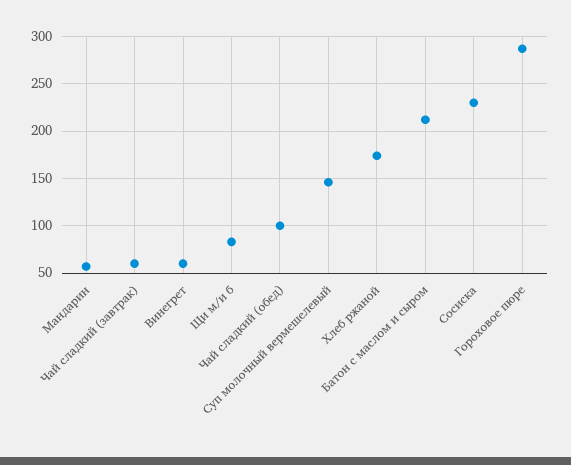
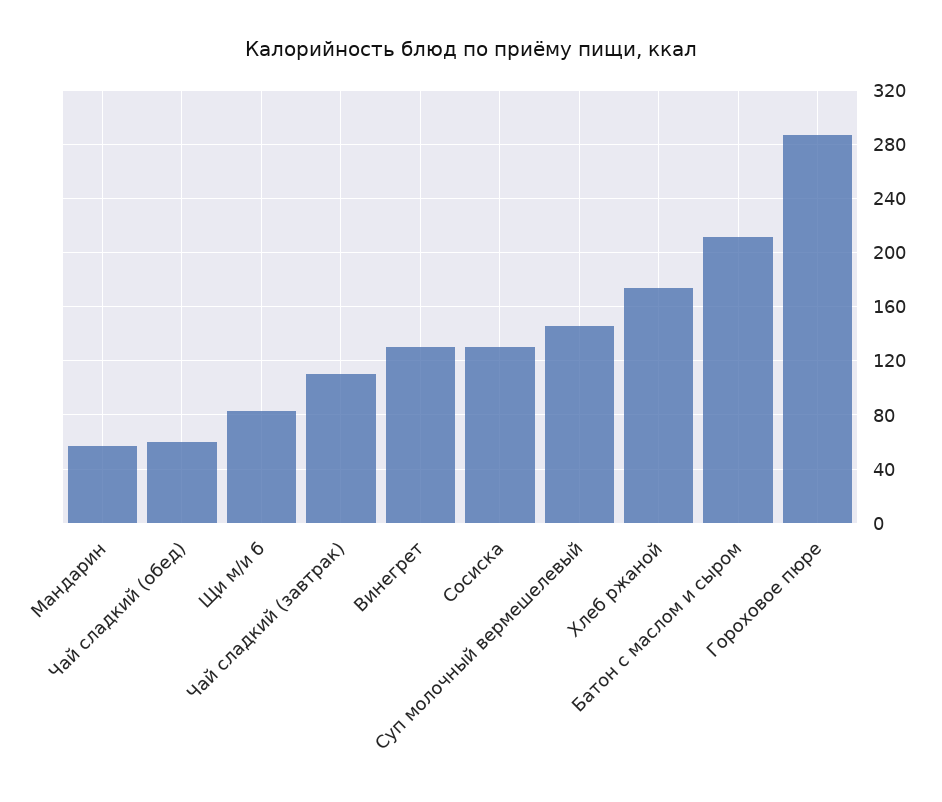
Чай сладкий (завтрак): 60 -> 110
Винегрет: 60 -> 130
Чай сладкий (обед): 100 -> 60
Сосиска: 230 -> 130

